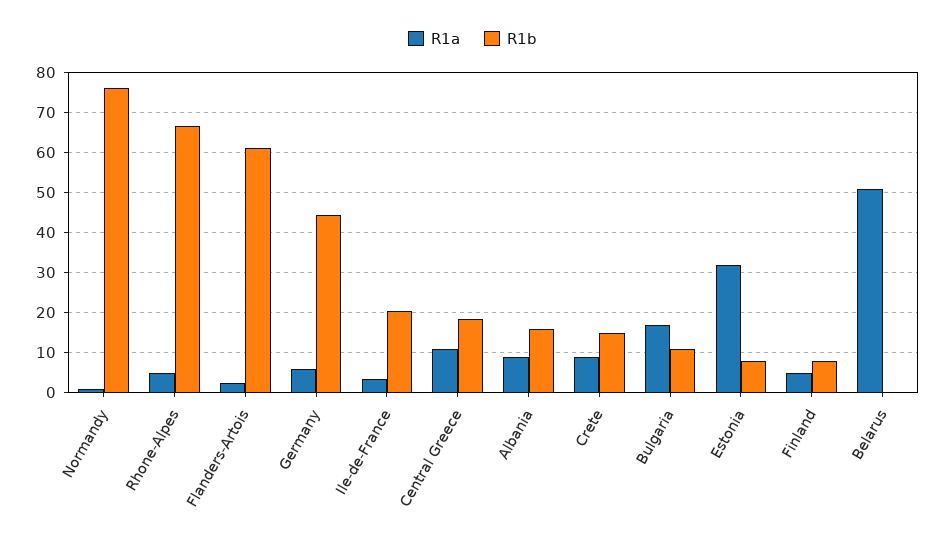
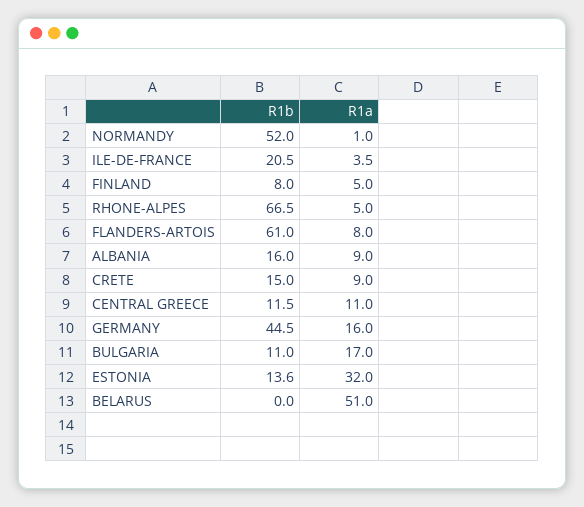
R1b, Normandy: 76 -> 52
R1a, Flanders-Artois: 2 -> 8
R1a, Germany: 6 -> 16
R1b, Central Greece: 18 -> 11.5
R1b, Estonia: 8 -> 13.6

